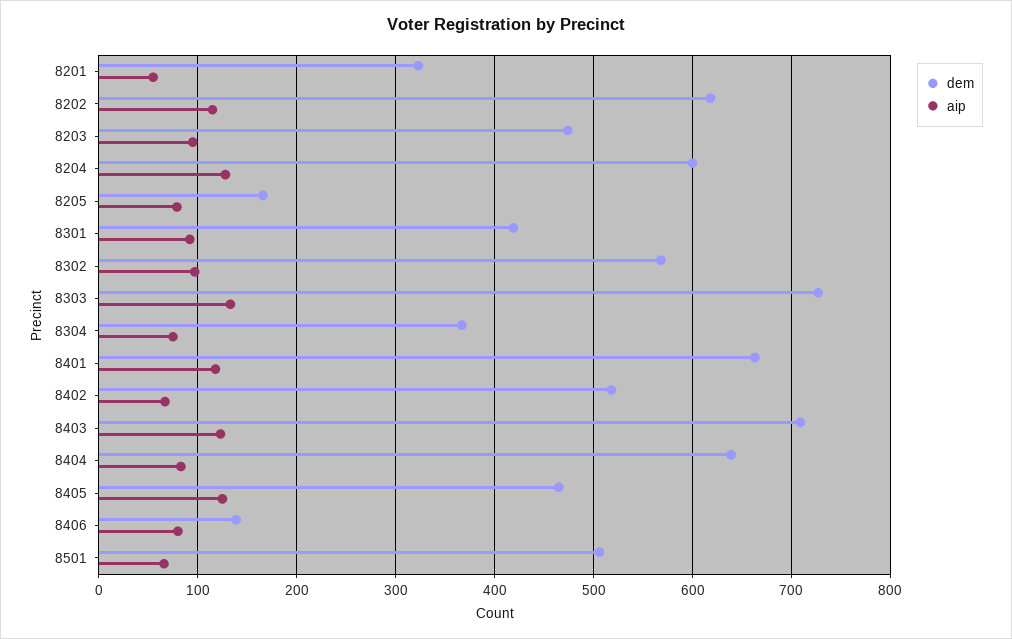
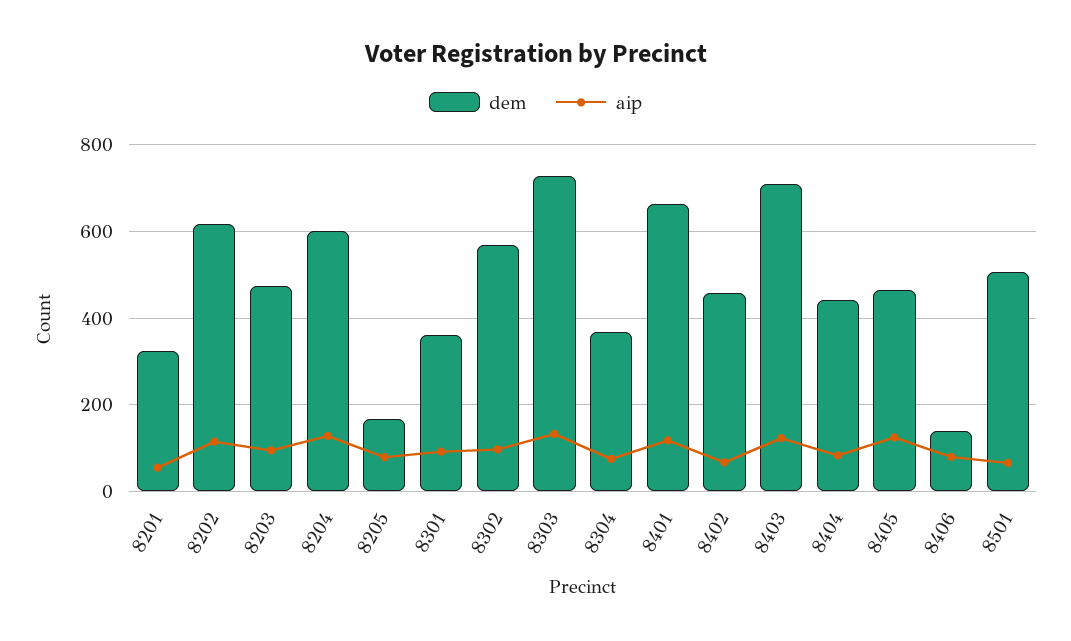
dem, 8301: 420 -> 360
dem, 8402: 520 -> 460
dem, 8404: 640 -> 440

